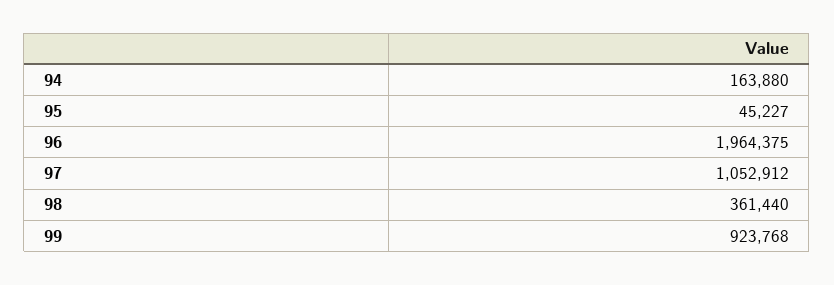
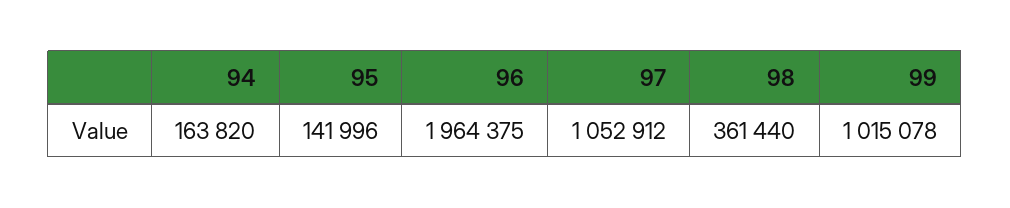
94: 163880 -> 163820
95: 45227 -> 141996
99: 923768 -> 1015078

